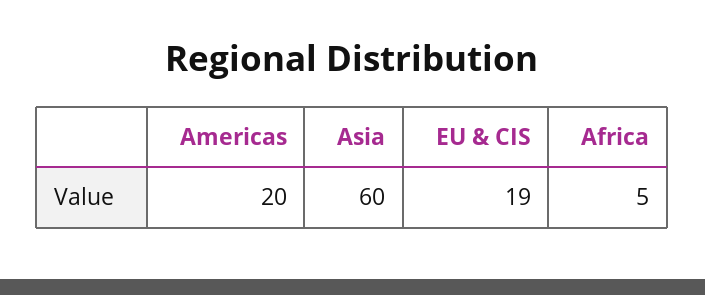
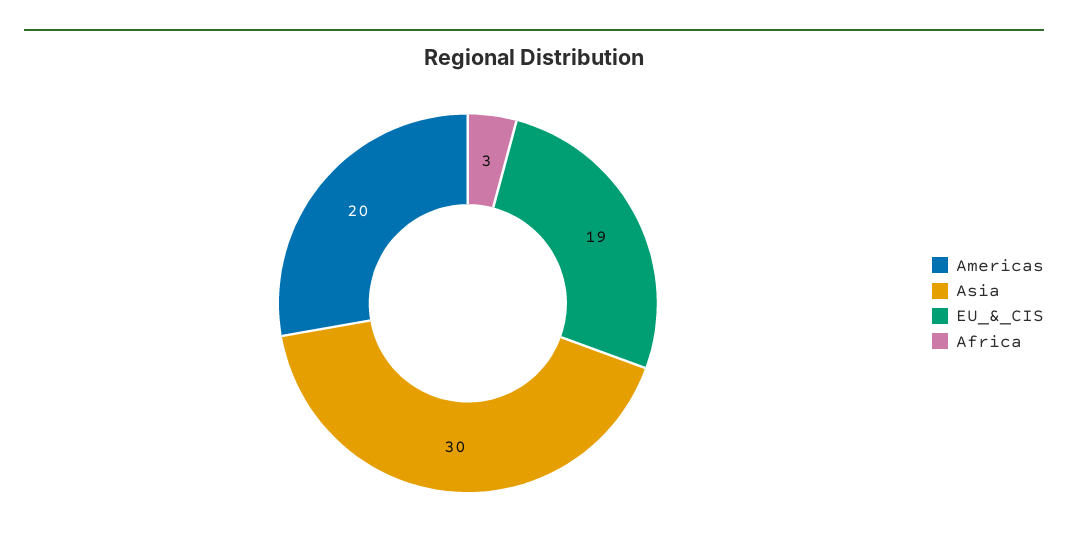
Asia: 60 -> 30
Africa: 5 -> 3

